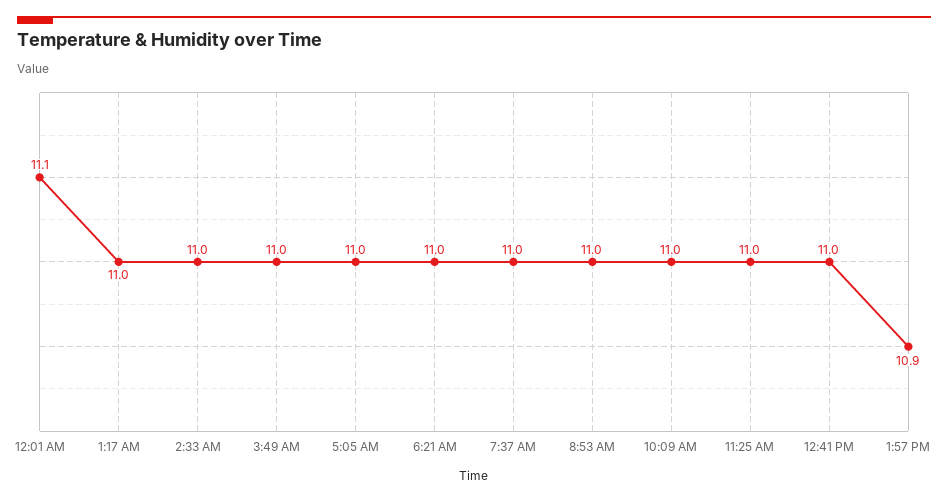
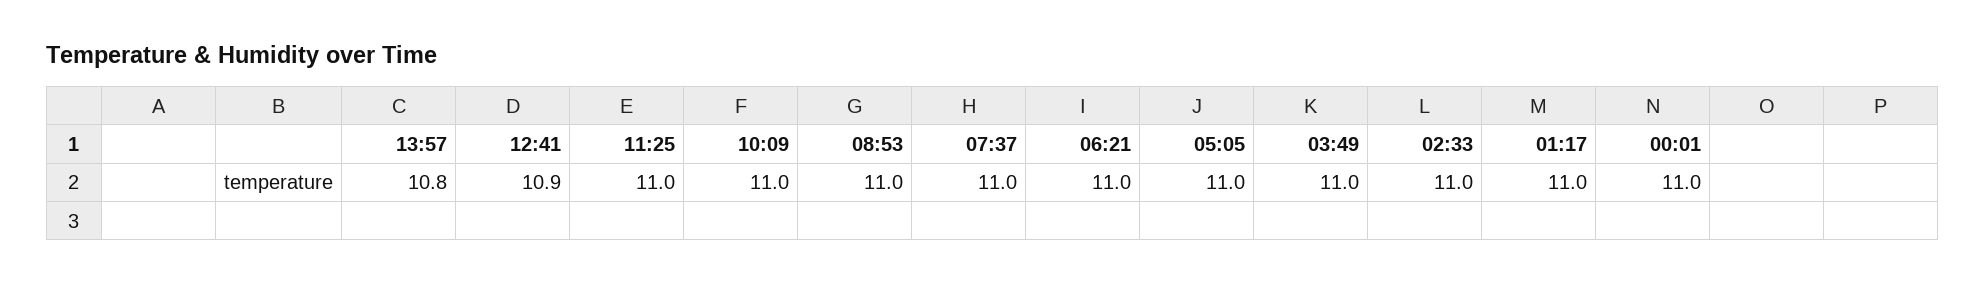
12:01 AM: 11.1 -> 11
12:41 PM: 11 -> 10.9
1:57 PM: 10.9 -> 10.8

